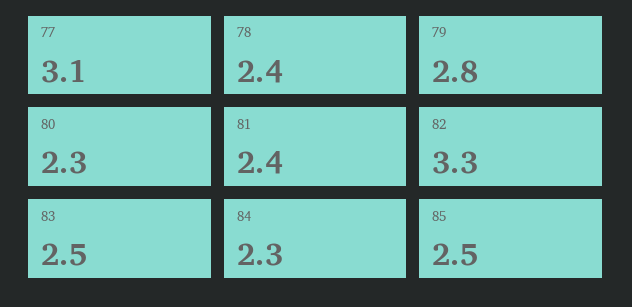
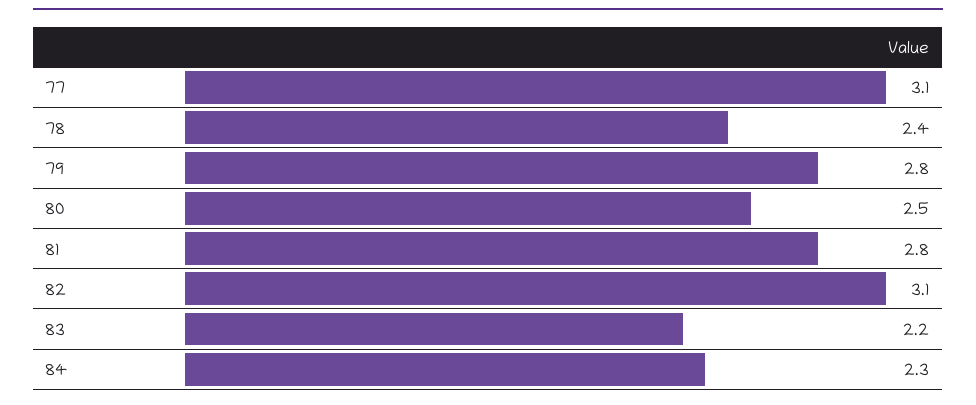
80: 2.3 -> 2.5
81: 2.4 -> 2.8
82: 3.3 -> 3.1
83: 2.5 -> 2.2
85: 2.5 -> none

